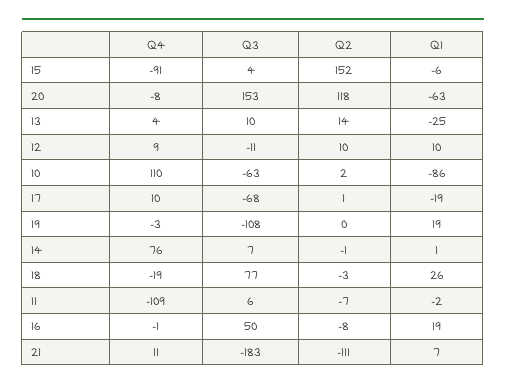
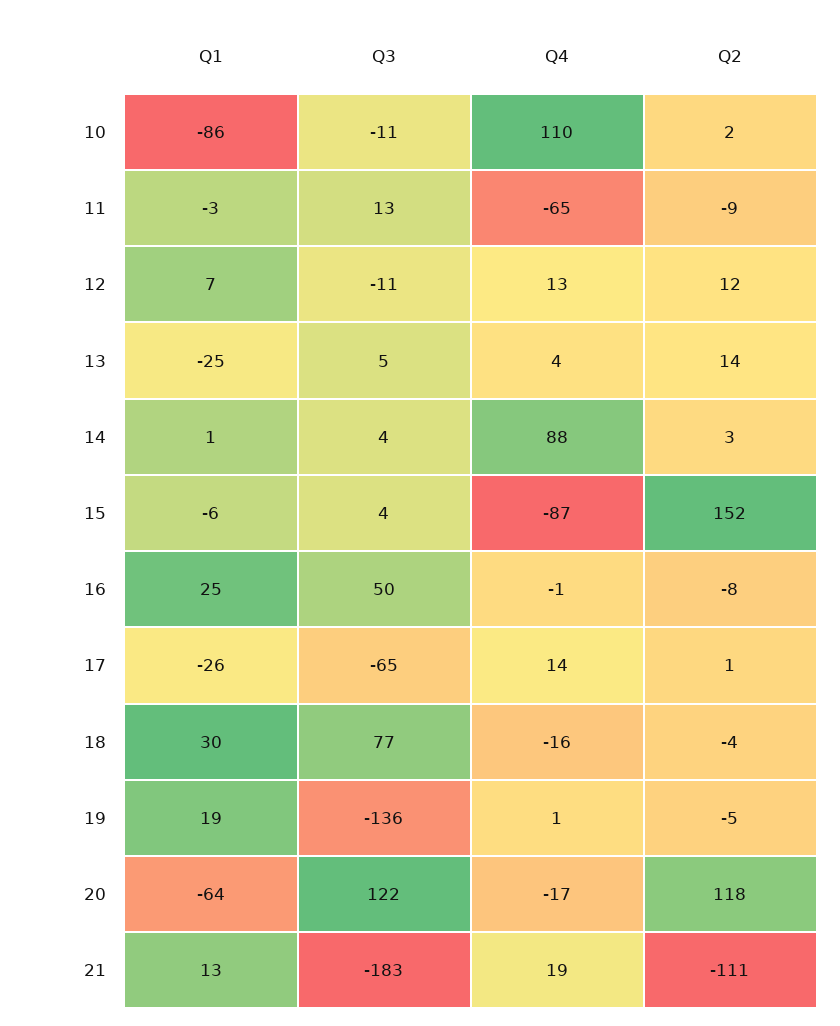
Q4, 15: -91 -> -87
Q4, 20: -8 -> -17
Q3, 20: 153 -> 122
Q1, 20: -63 -> -64
Q3, 13: 10 -> 5
Q4, 12: 9 -> 13
Q2, 12: 10 -> 12
Q1, 12: 10 -> 7
Q3, 10: -63 -> -11
Q4, 17: 10 -> 14
Q3, 17: -68 -> -65
Q1, 17: -19 -> -26
Q4, 19: -3 -> 1
Q3, 19: -108 -> -136
Q2, 19: 0 -> -5
Q4, 14: 76 -> 88
Q3, 14: 7 -> 4
Q2, 14: -1 -> 3
Q4, 18: -19 -> -16
Q2, 18: -3 -> -4
Q1, 18: 26 -> 30
Q4, 11: -109 -> -65
Q3, 11: 6 -> 13
Q2, 11: -7 -> -9
Q1, 11: -2 -> -3
Q1, 16: 19 -> 25
Q4, 21: 11 -> 19
Q1, 21: 7 -> 13

